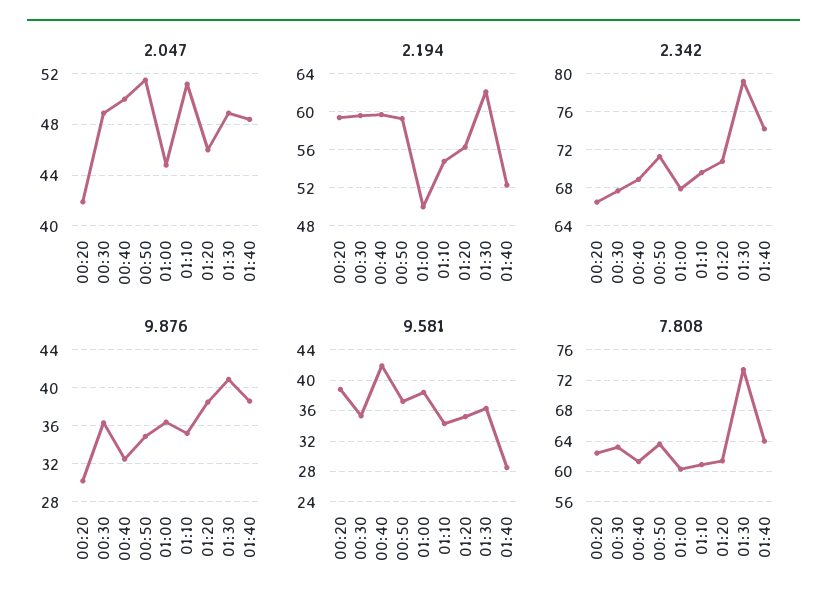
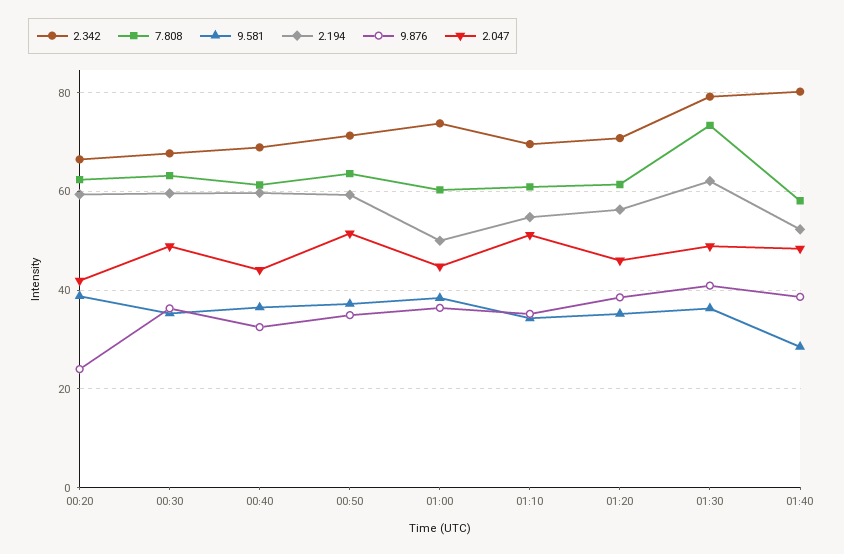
2.047, 00:40: 50 -> 44
2.342, 01:00: 68 -> 74
2.342, 01:40: 74 -> 80
9.876, 00:20: 30 -> 24
9.581, 00:40: 42 -> 36
7.808, 01:40: 64 -> 58

